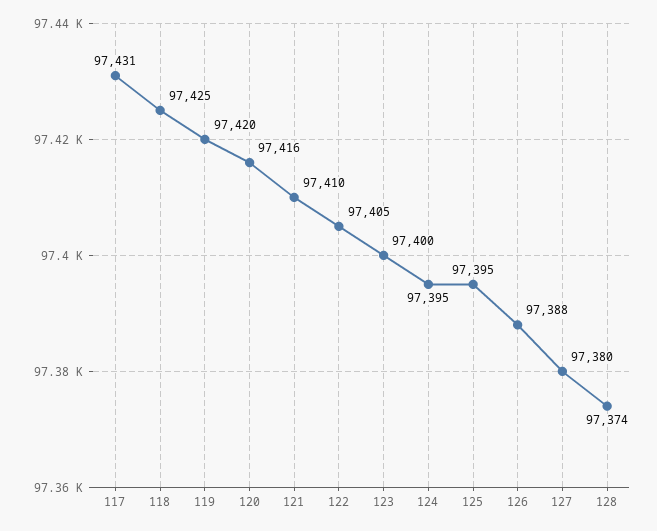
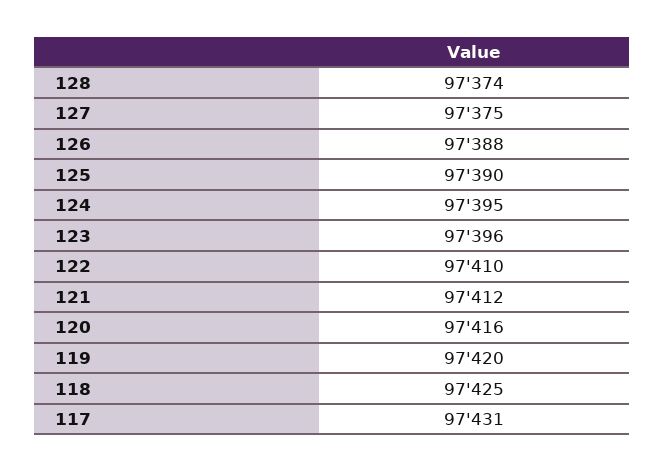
121: 97410 -> 97412
122: 97405 -> 97410
123: 97400 -> 97396
125: 97395 -> 97390
127: 97380 -> 97375

